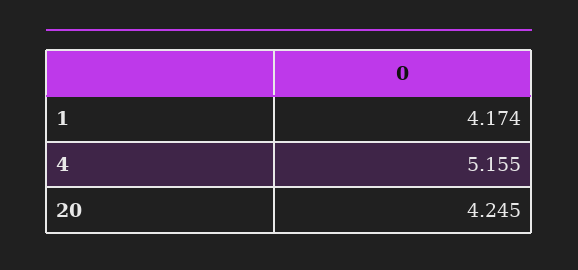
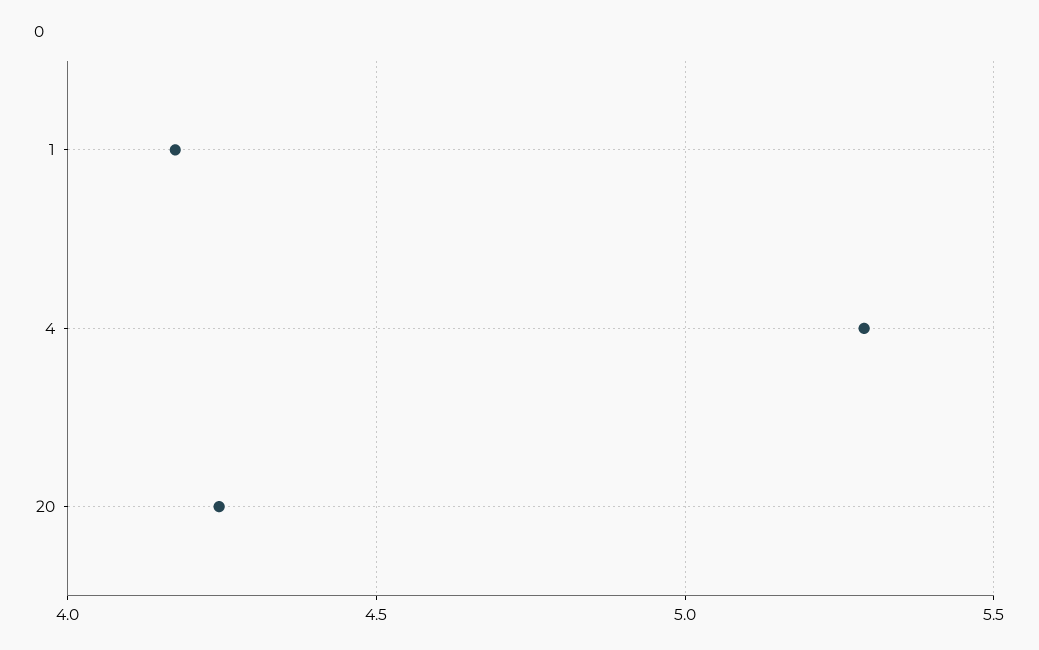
4: 5.155 -> 5.3

